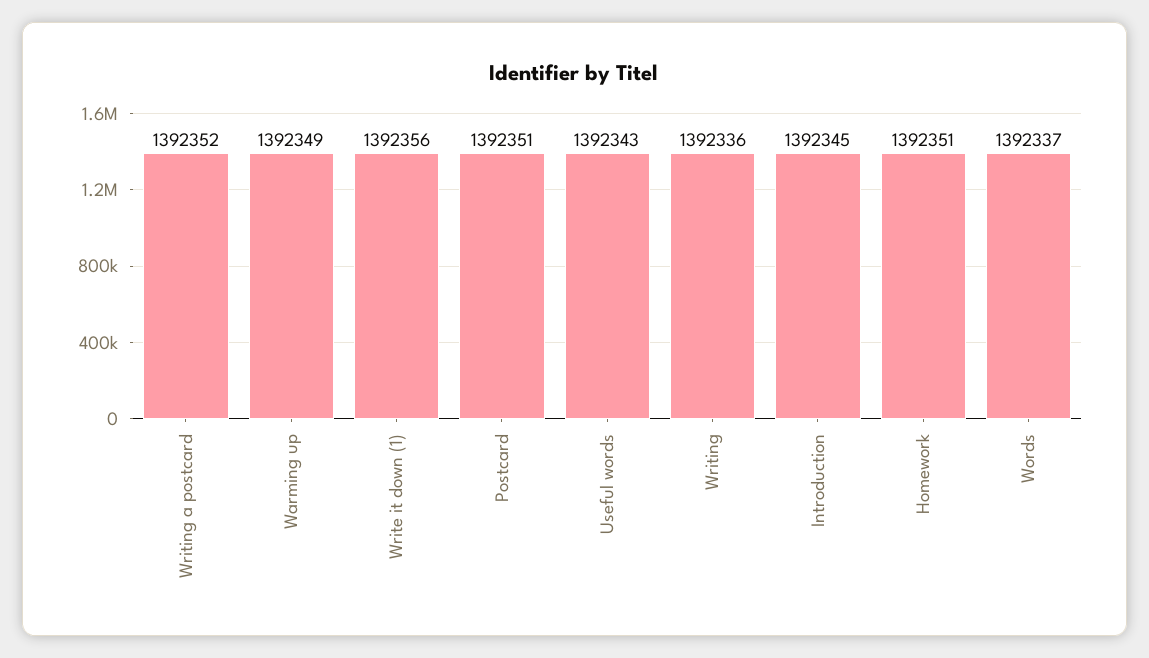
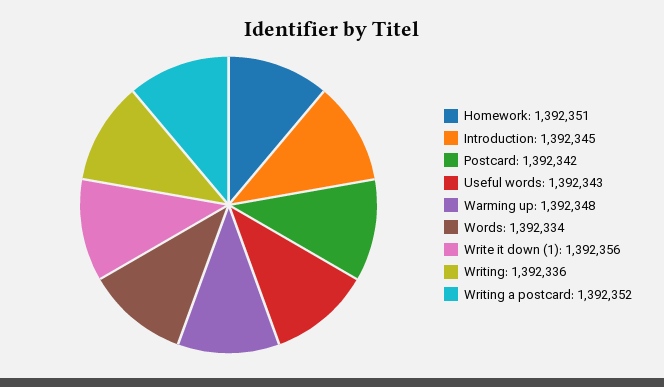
Warming up: 1392349 -> 1392348
Postcard: 1392351 -> 1392342
Words: 1392337 -> 1392334

